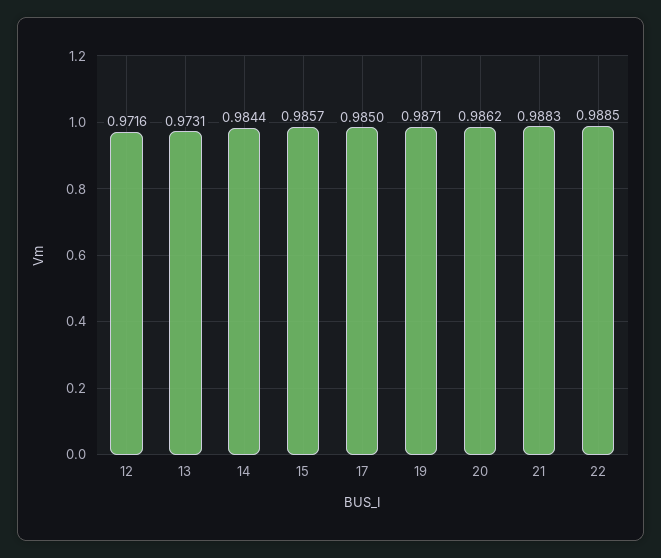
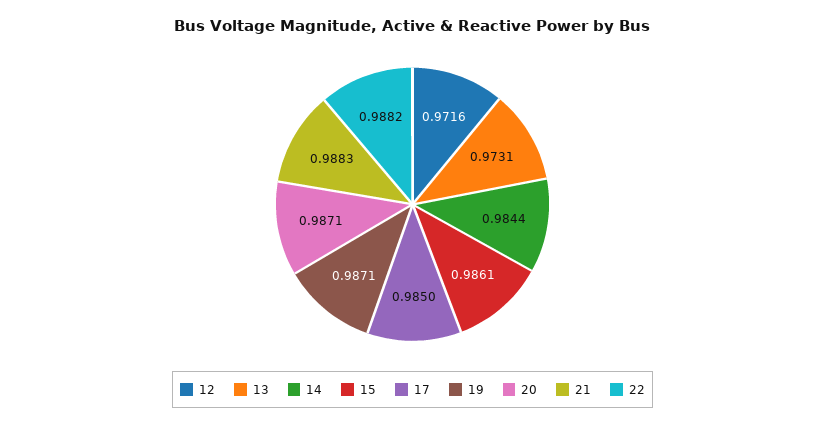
15: 0.9857 -> 0.9861
20: 0.9862 -> 0.9871
22: 0.9885 -> 0.9882

